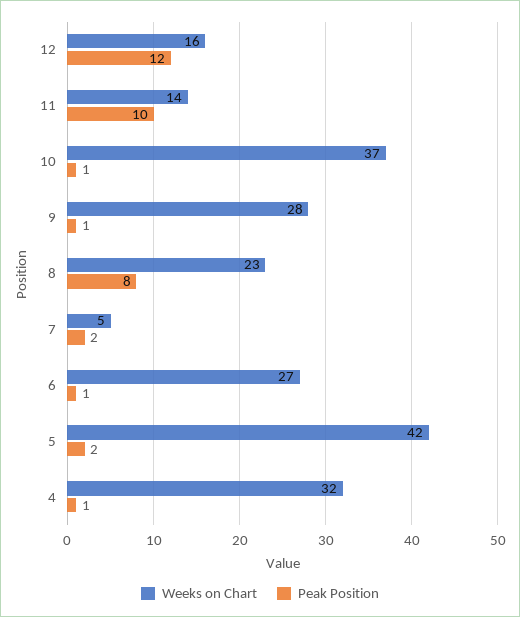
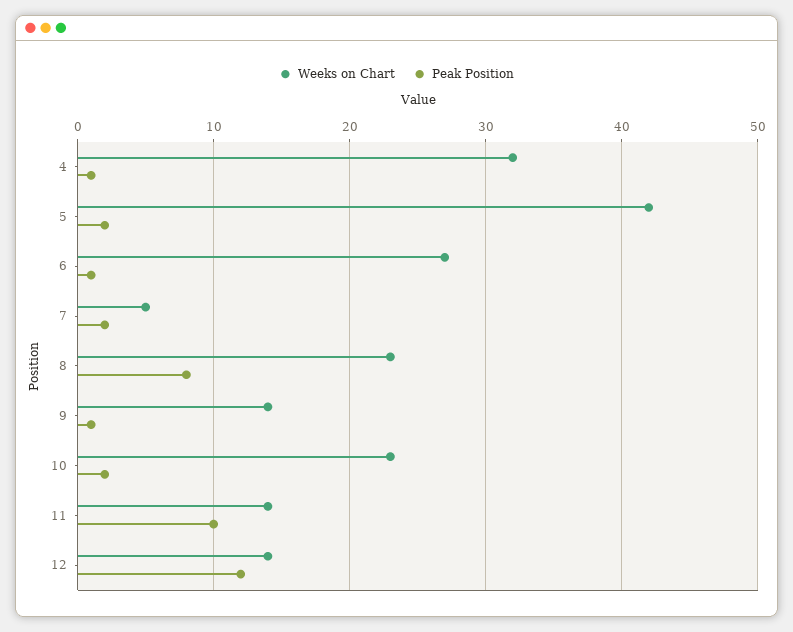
Weeks on Chart, 12: 16 -> 14
Weeks on Chart, 10: 37 -> 23
Peak Position, 10: 1 -> 2
Weeks on Chart, 9: 28 -> 14

